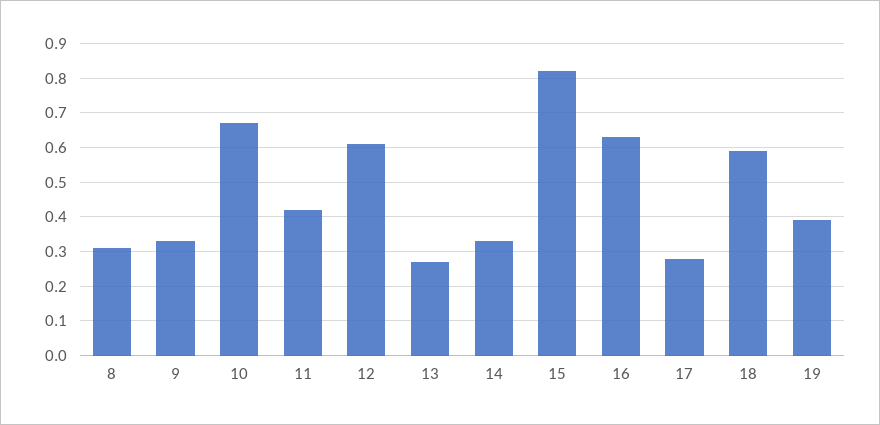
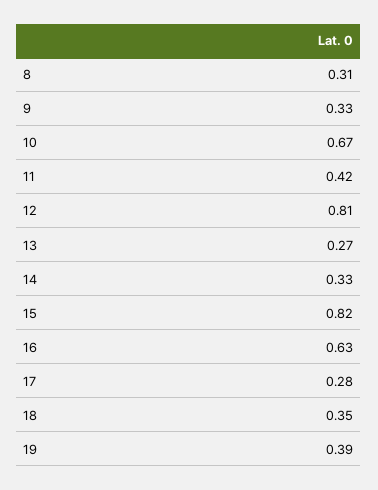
12: 0.6 -> 0.81
18: 0.6 -> 0.35

